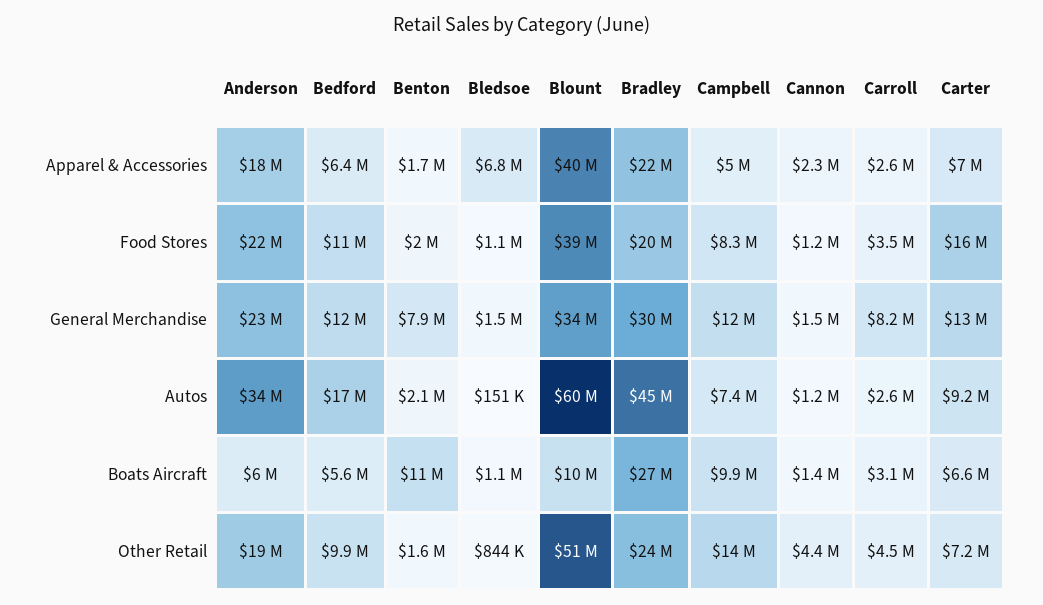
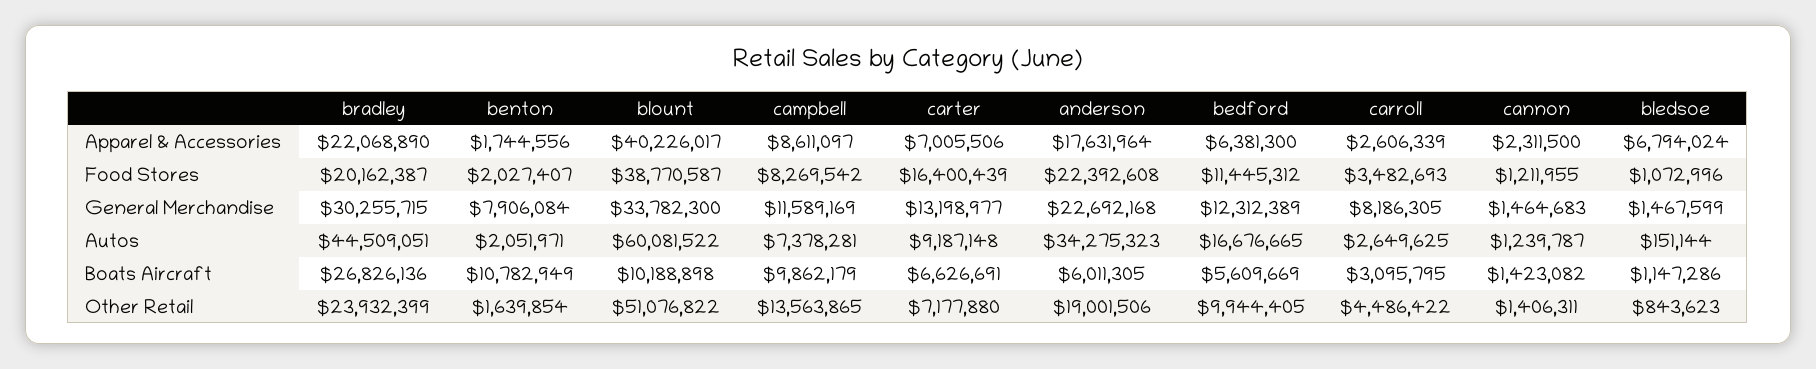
Campbell, Apparel & Accessories: 5000000 -> 8611097
Cannon, Other Retail: 4400000 -> 1406311

